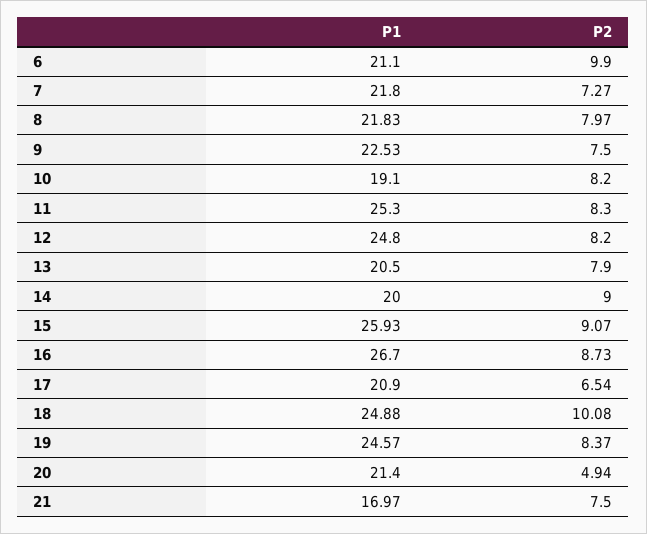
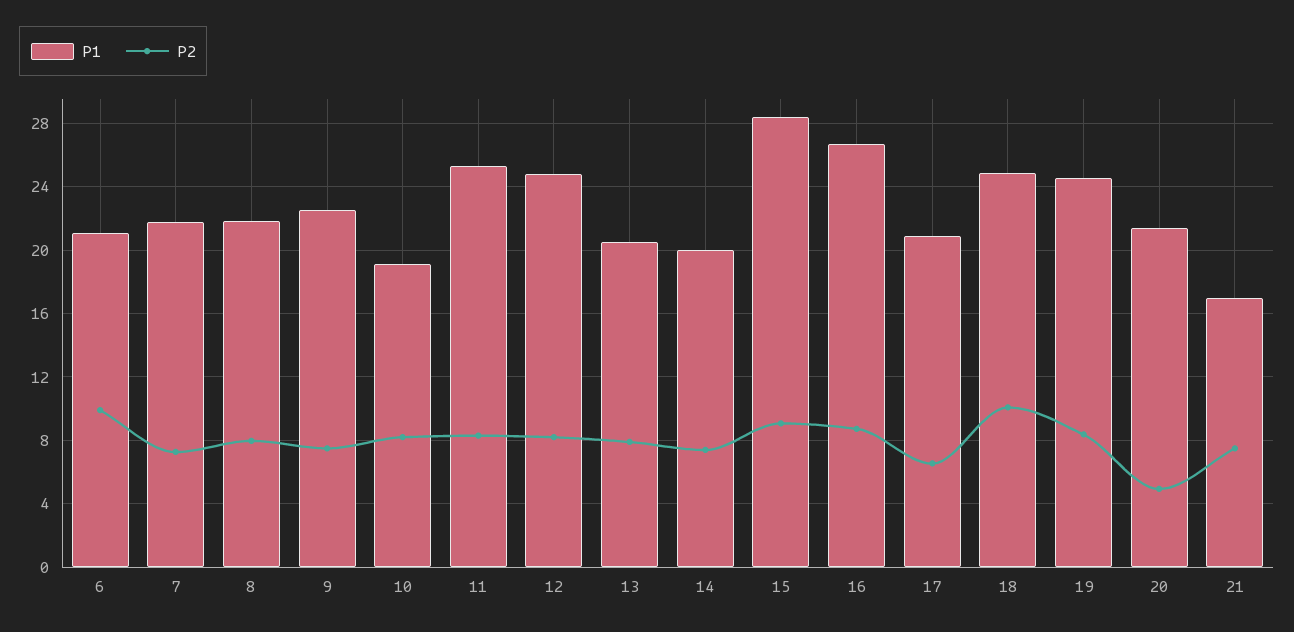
P2, 14: 9 -> 7.5
P1, 15: 25.93 -> 28.5

